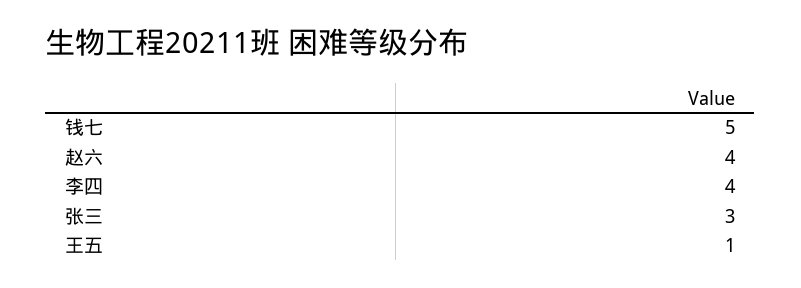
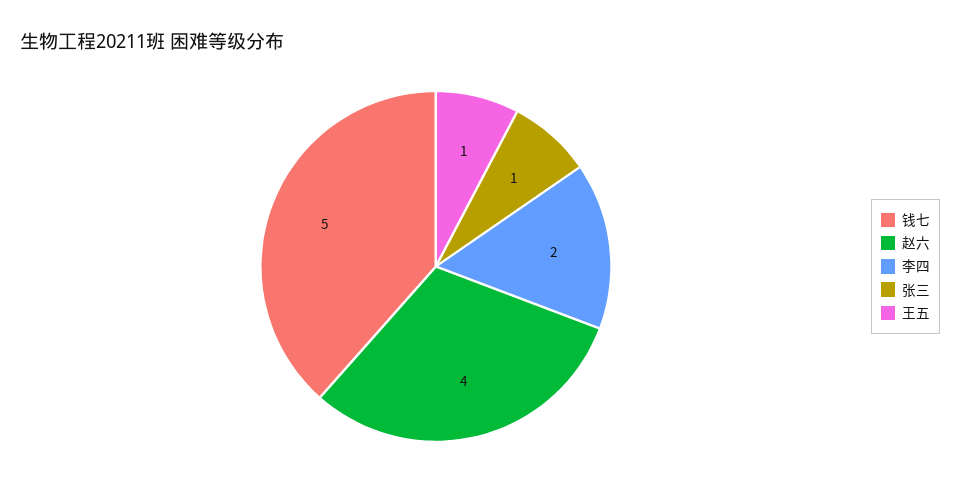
李四: 4 -> 2
张三: 3 -> 1

